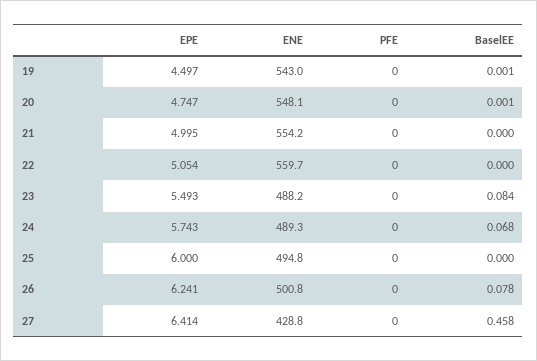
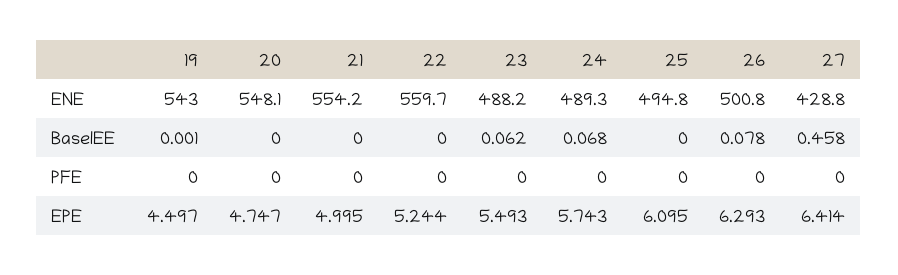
BaselEE, 20: 0.001 -> 0
EPE, 22: 5.054 -> 5.244
BaselEE, 23: 0.084 -> 0.062
EPE, 25: 6 -> 6.095
EPE, 26: 6.241 -> 6.293

